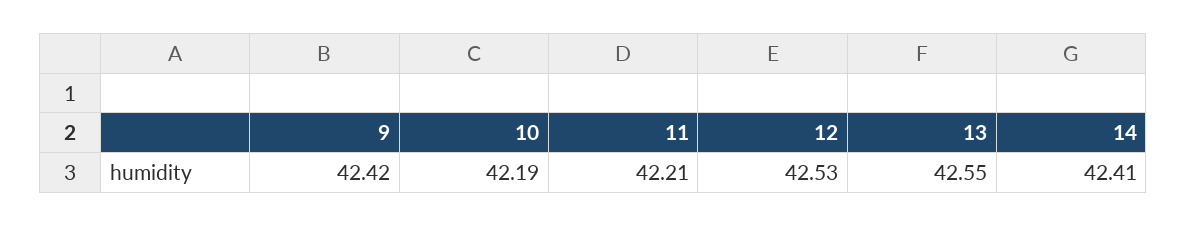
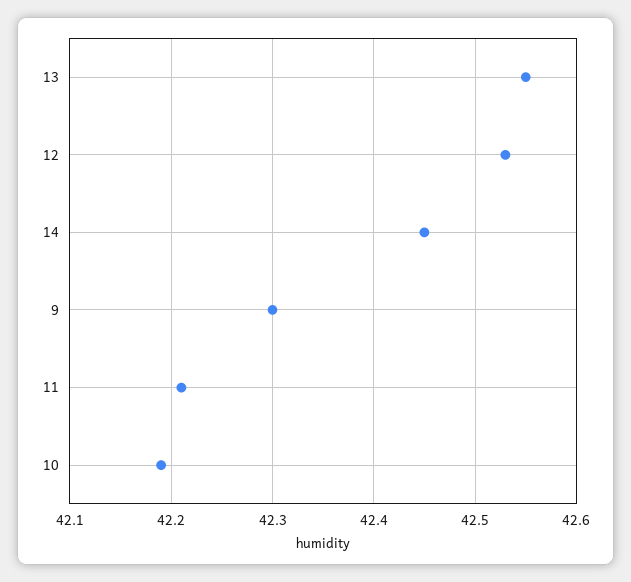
9: 42.42 -> 42.3
14: 42.41 -> 42.45

